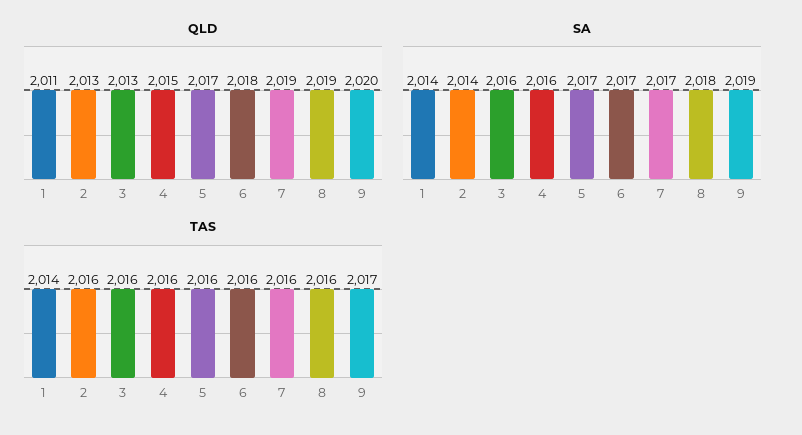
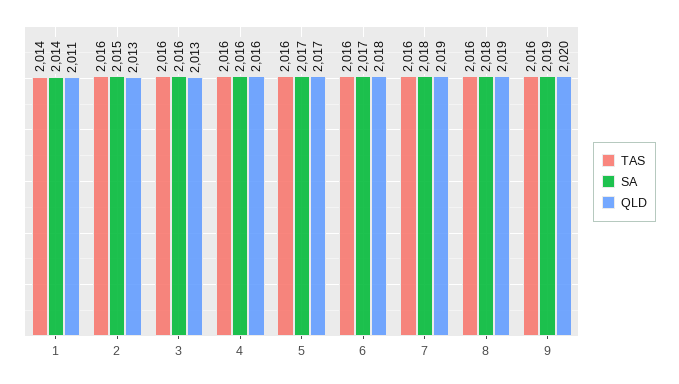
QLD, 4: 2015 -> 2016
SA, 2: 2014 -> 2015
SA, 7: 2017 -> 2018
TAS, 9: 2017 -> 2016

